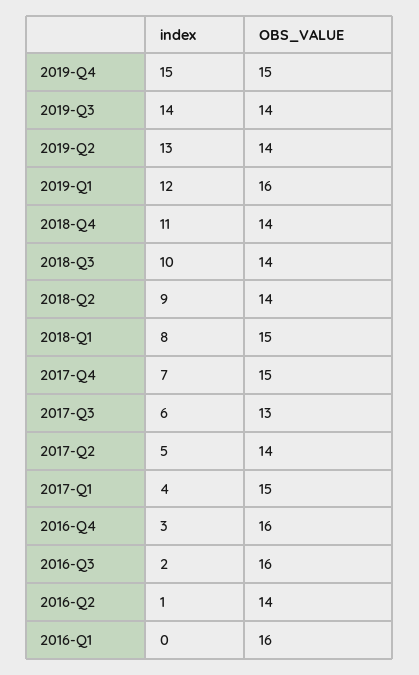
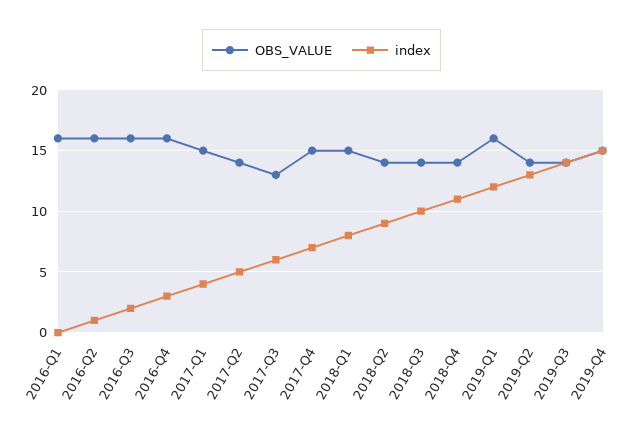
OBS_VALUE, 2016-Q2: 14 -> 16

